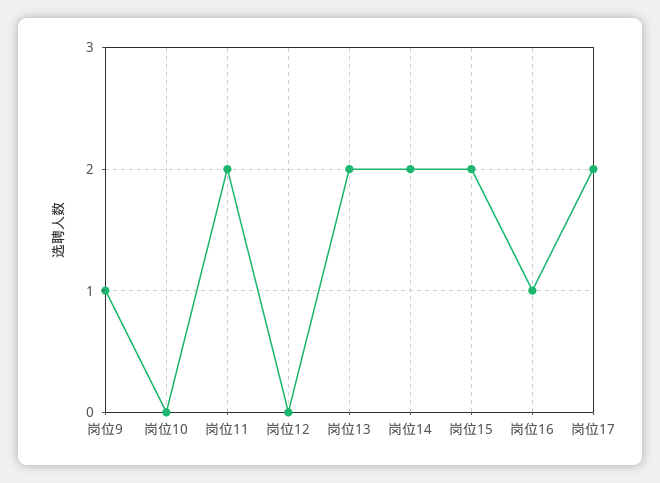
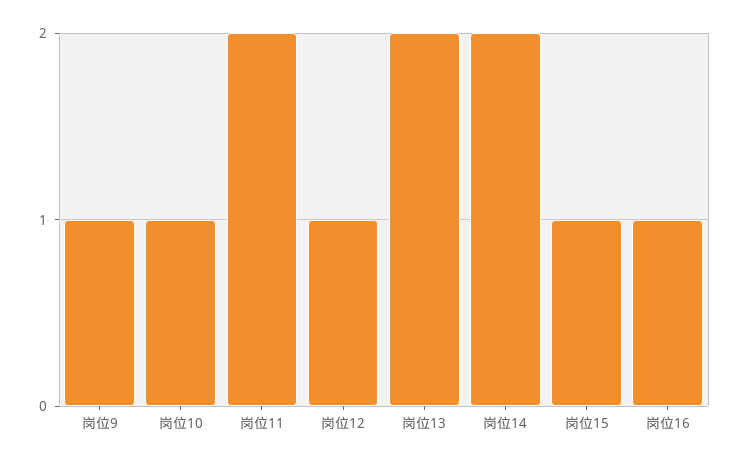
岗位10: 0 -> 1
岗位12: 0 -> 1
岗位15: 2 -> 1
岗位17: 2 -> none

